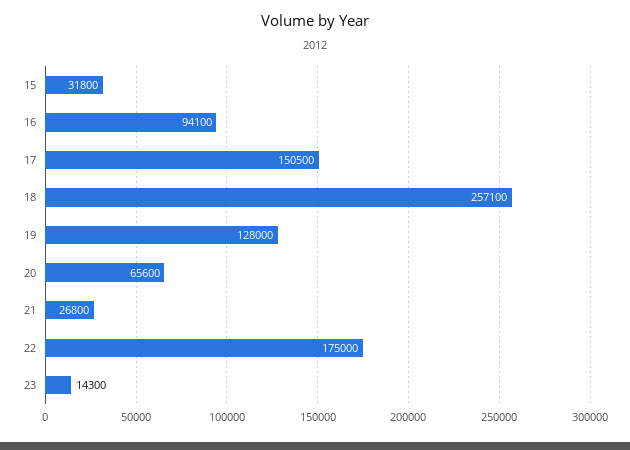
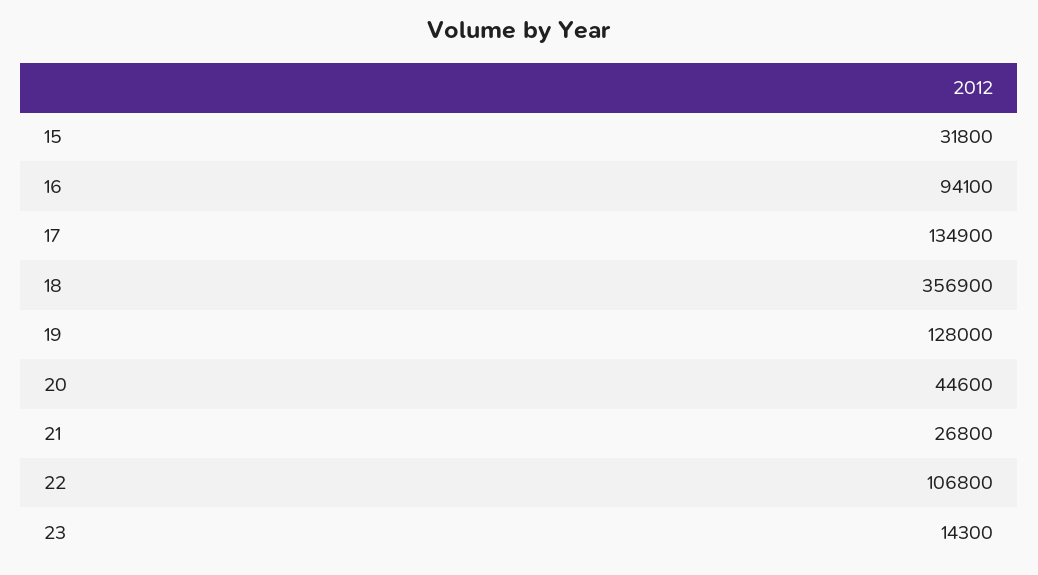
17: 150500 -> 134900
18: 257100 -> 356900
20: 65600 -> 44600
22: 175000 -> 106800

